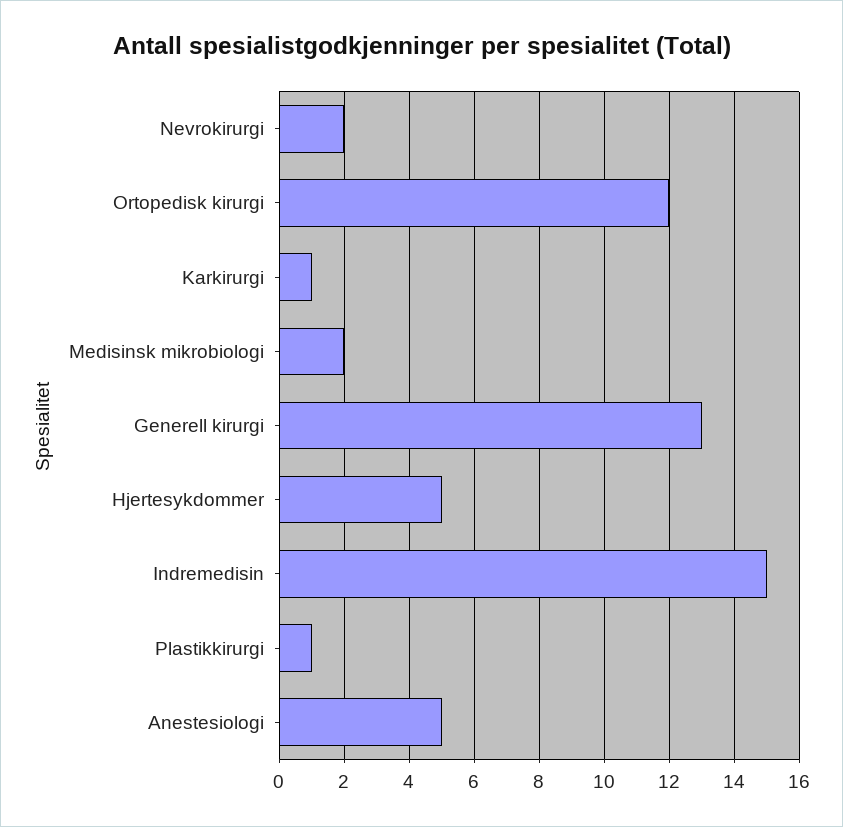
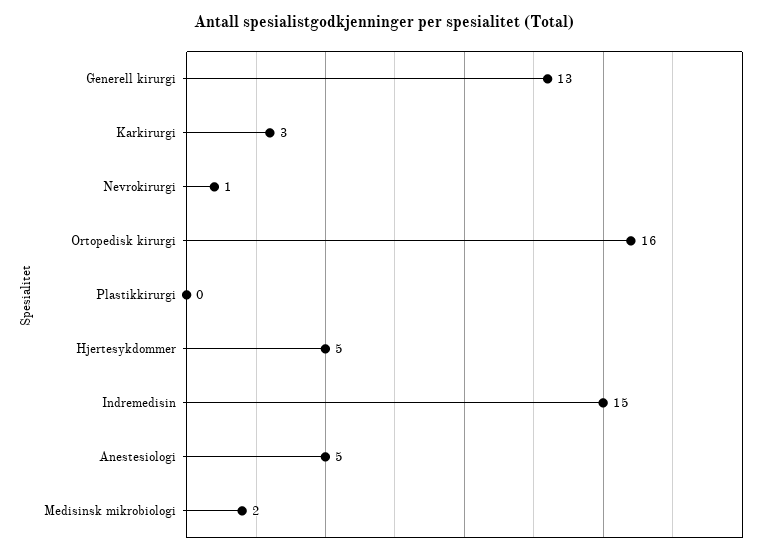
Nevrokirurgi: 2 -> 1
Ortopedisk kirurgi: 12 -> 16
Karkirurgi: 1 -> 3
Plastikkirurgi: 1 -> 0

